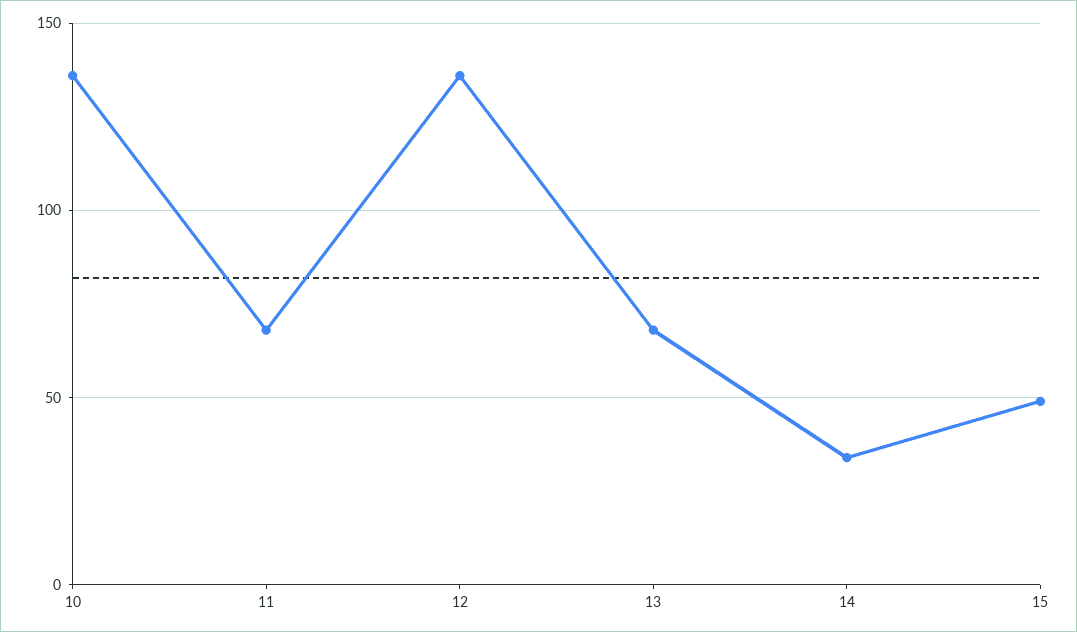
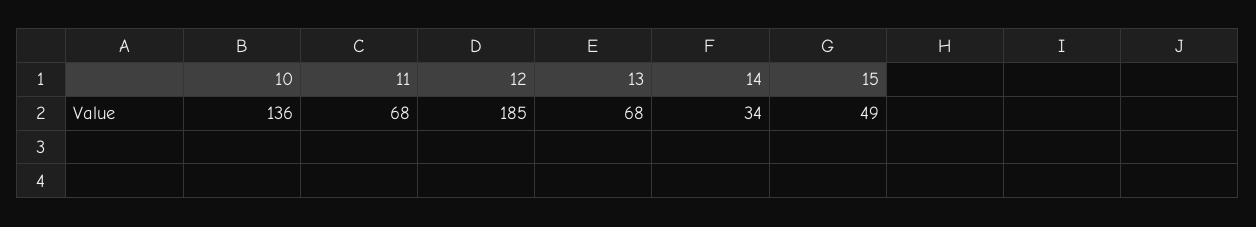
12: 135 -> 185

